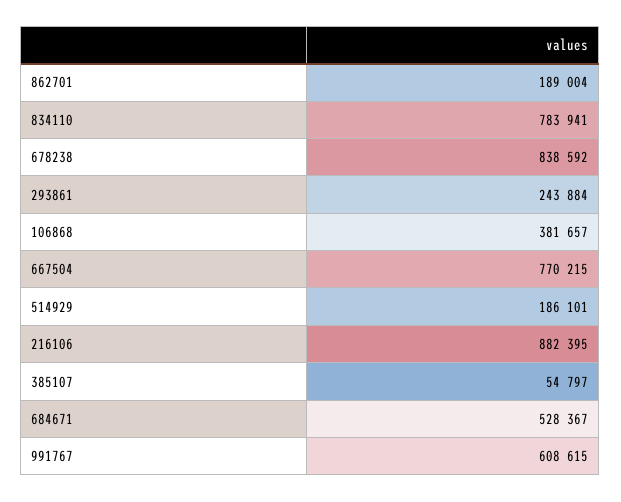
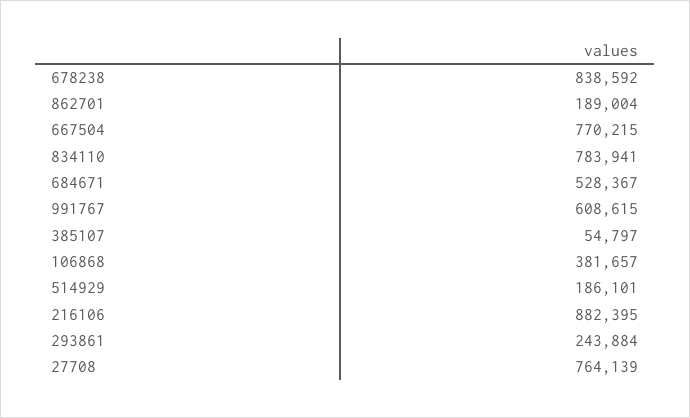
27708: none -> 764139

